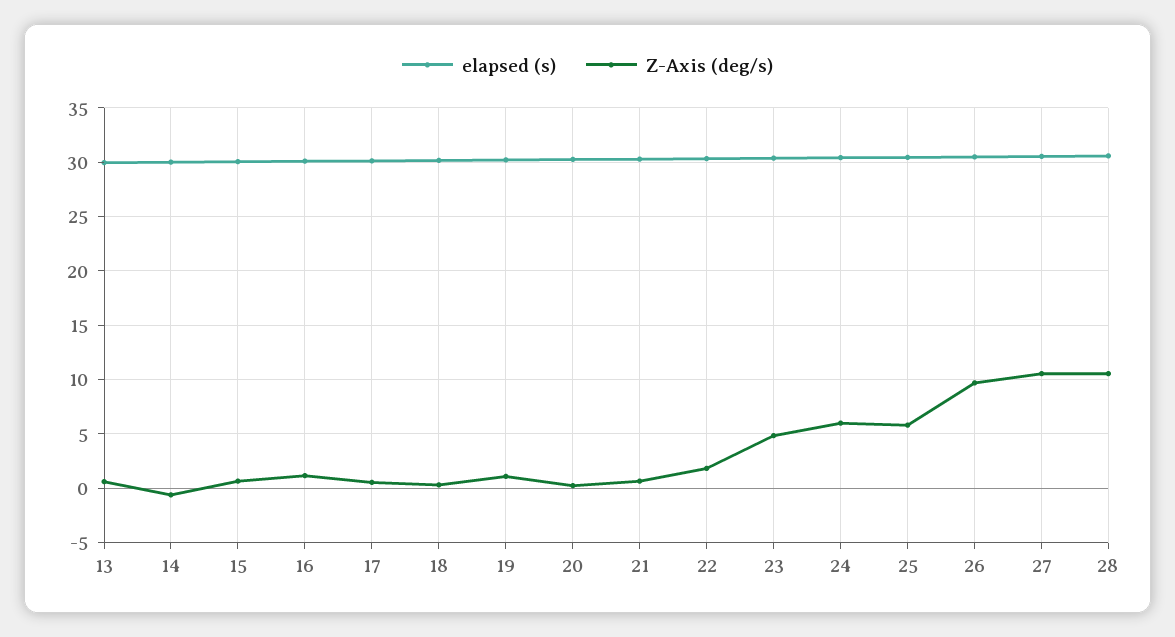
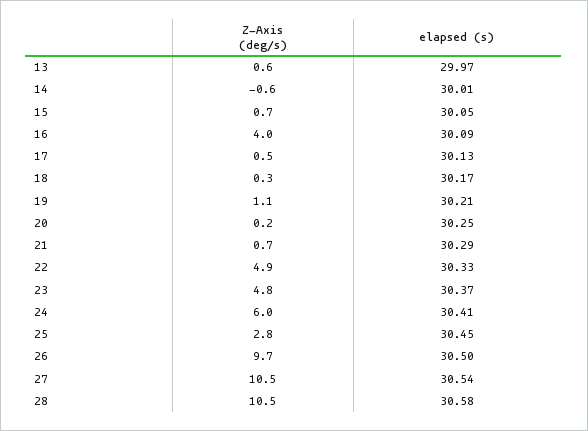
Z-Axis (deg/s), 16: 1 -> 4
Z-Axis (deg/s), 22: 2 -> 4.9
Z-Axis (deg/s), 25: 6 -> 2.8

